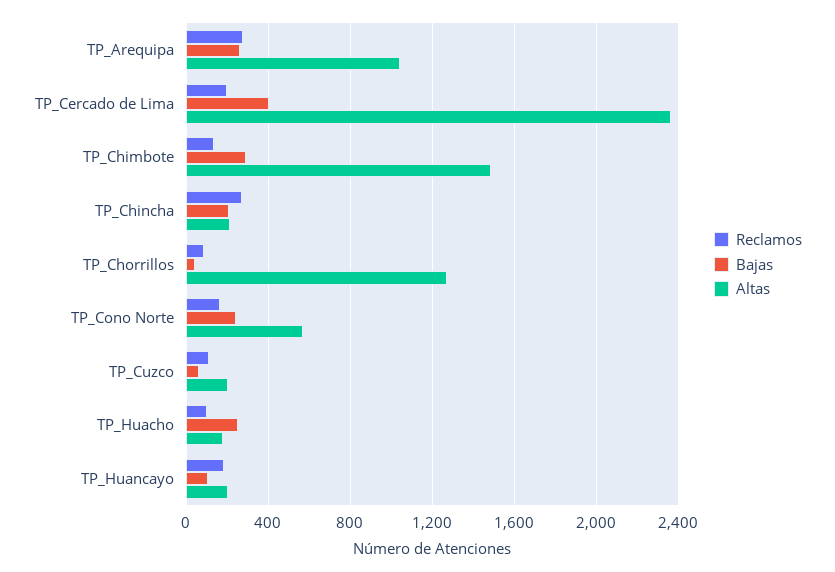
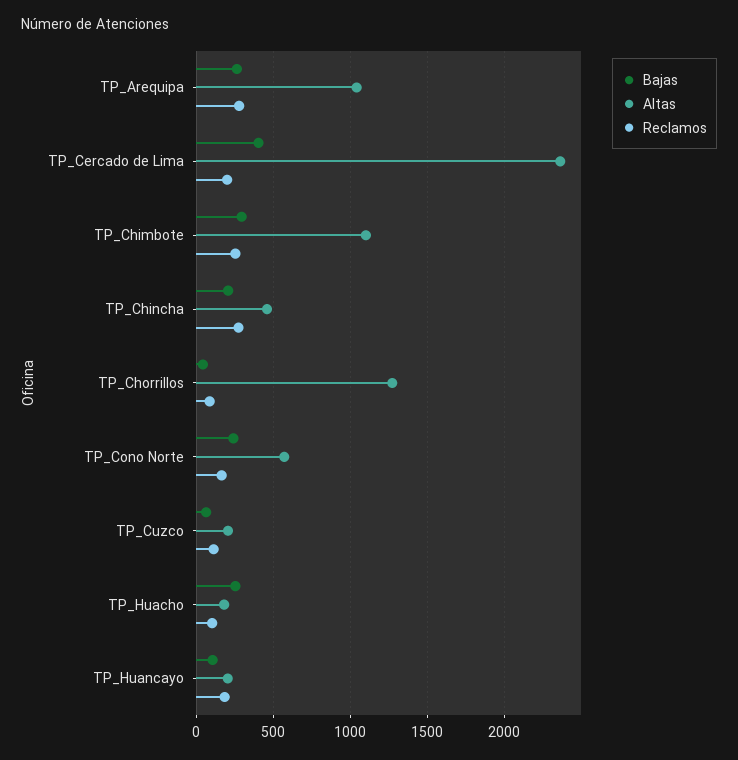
Reclamos, TP_Chimbote: 150 -> 250
Altas, TP_Chimbote: 1500 -> 1100
Altas, TP_Chincha: 200 -> 450

